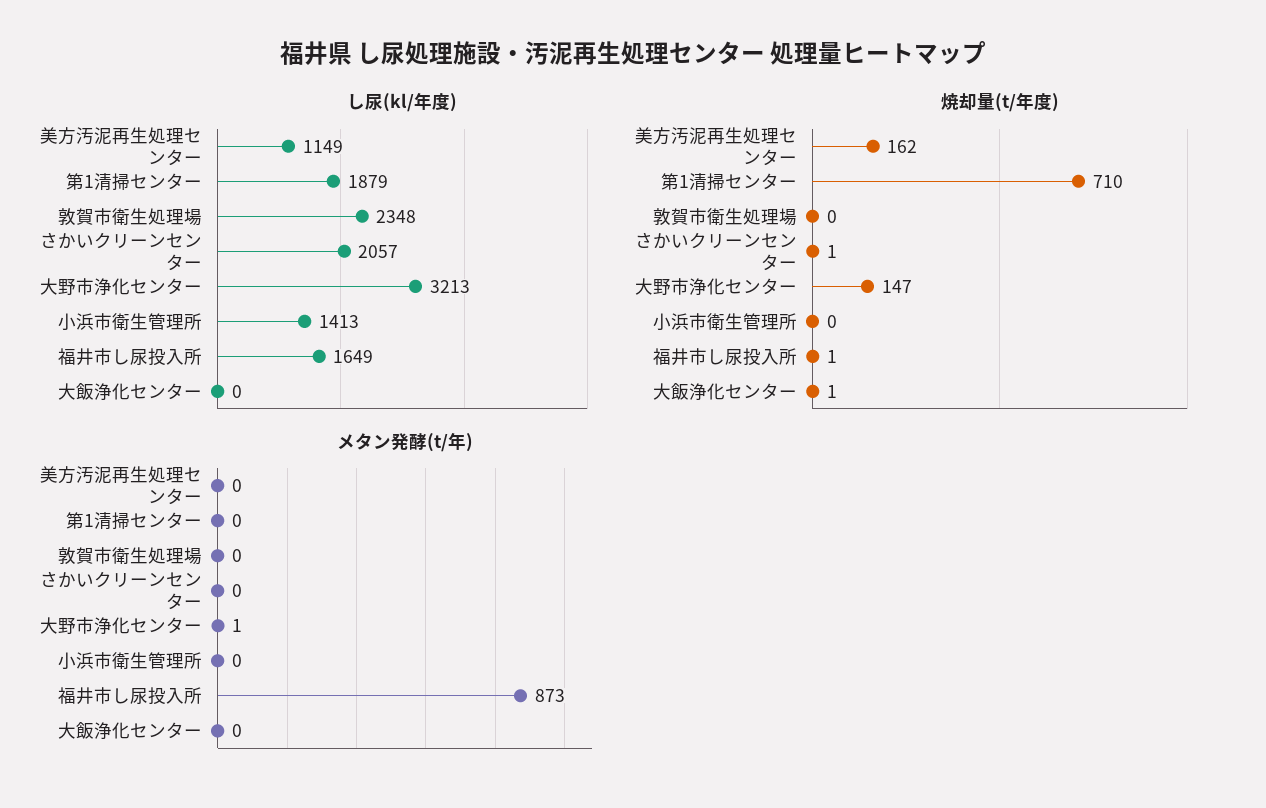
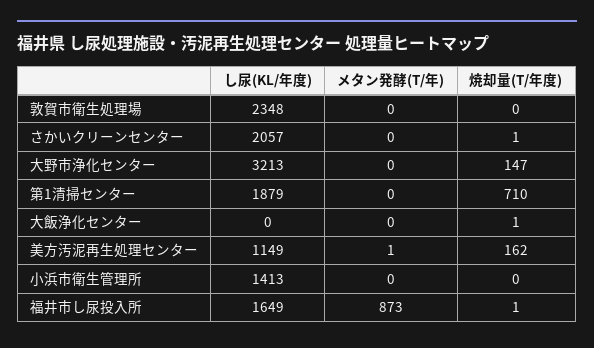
メタン発酵(t/年), 美方汚泥再生処理センター: 0 -> 1
メタン発酵(t/年), 大野市浄化センター: 1 -> 0

